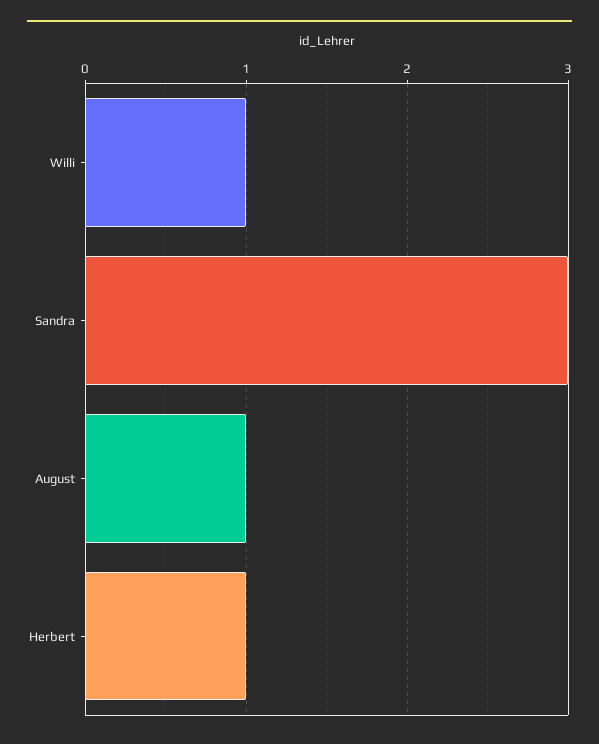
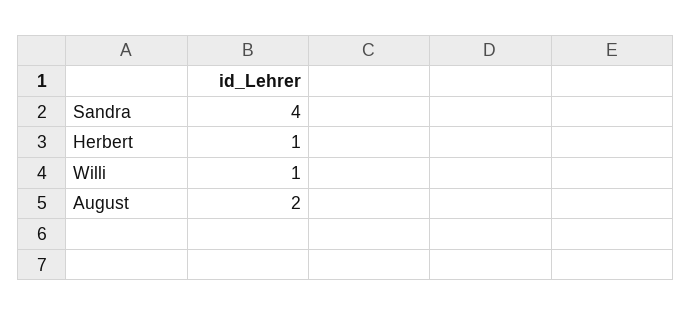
Sandra: 3 -> 4
August: 1 -> 2

